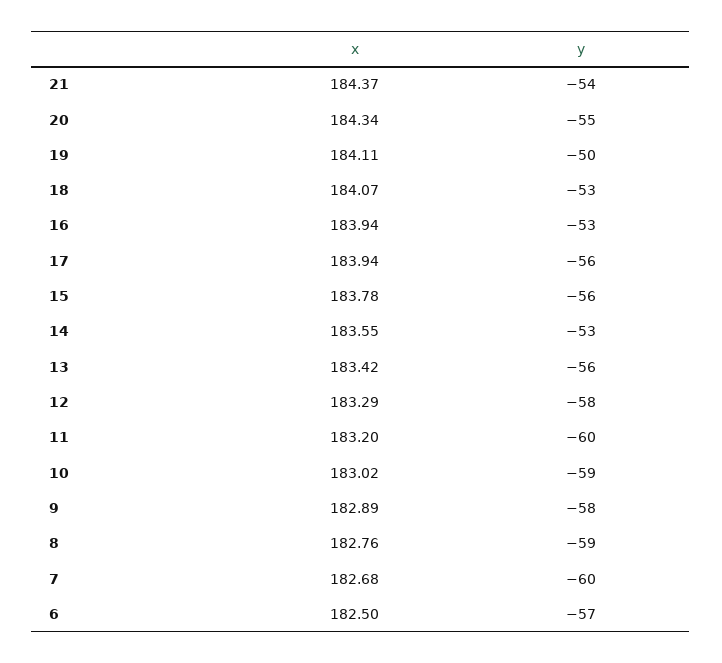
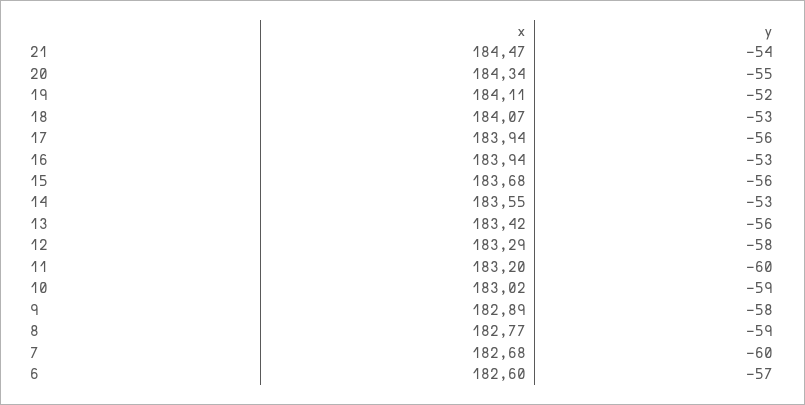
x, 21: 184.37 -> 184.47
y, 19: -50 -> -52
x, 15: 183.78 -> 183.68
x, 8: 182.76 -> 182.77
x, 6: 182.5 -> 182.6

